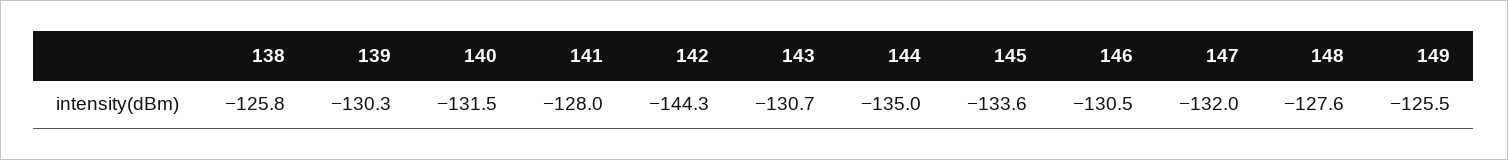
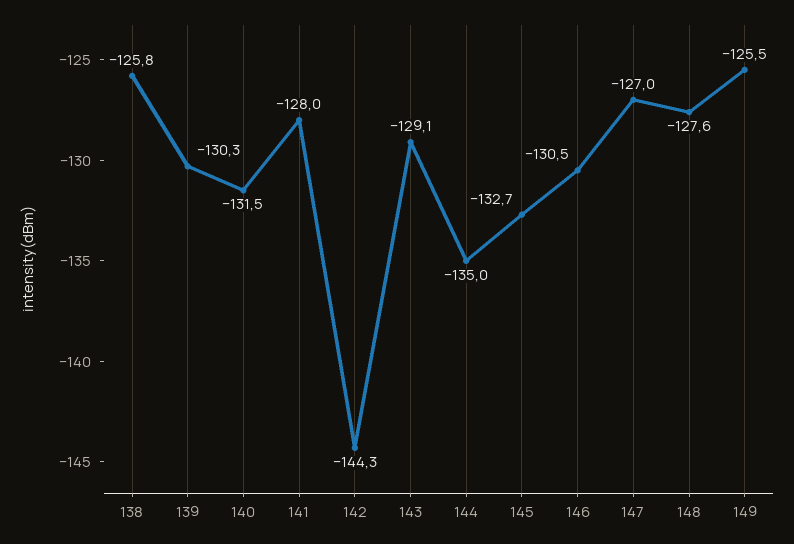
143: -130.7 -> -129.1
145: -133.6 -> -132.7
147: -132 -> -127

